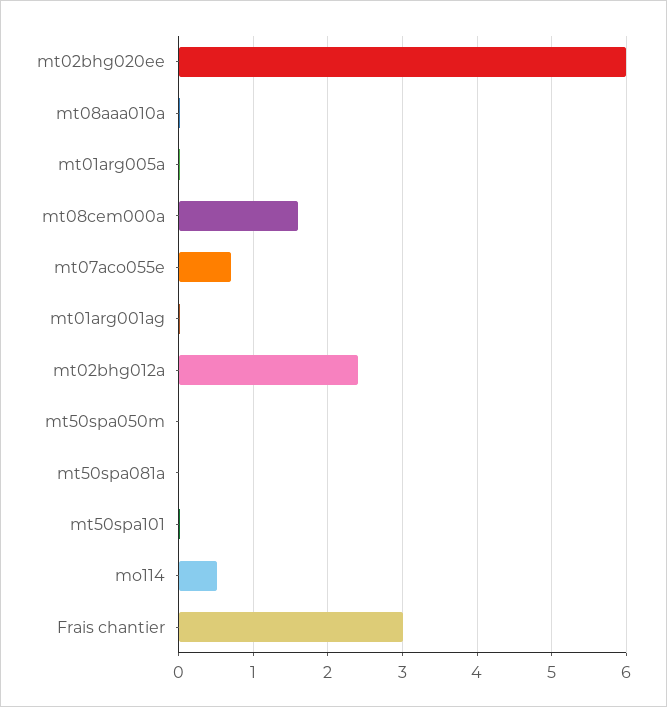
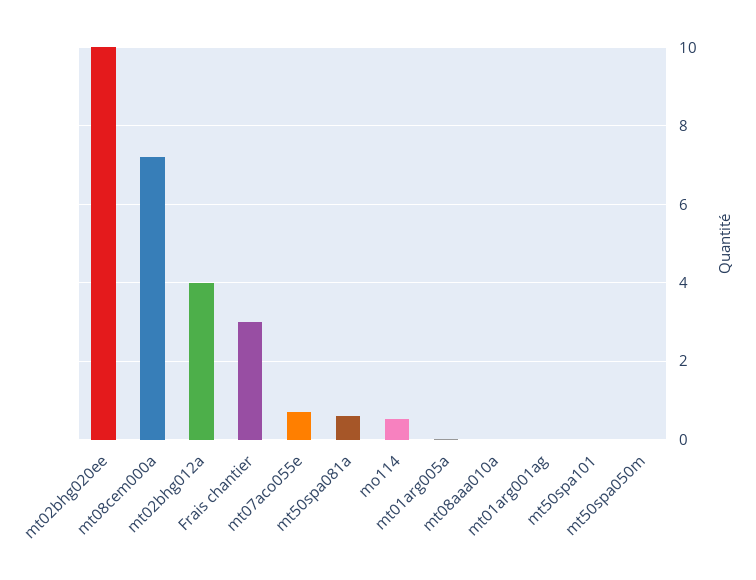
mt02bhg020ee: 6 -> 10
mt08cem000a: 1.6 -> 7.2
mt02bhg012a: 2.4 -> 4
mt50spa081a: 0 -> 0.6

